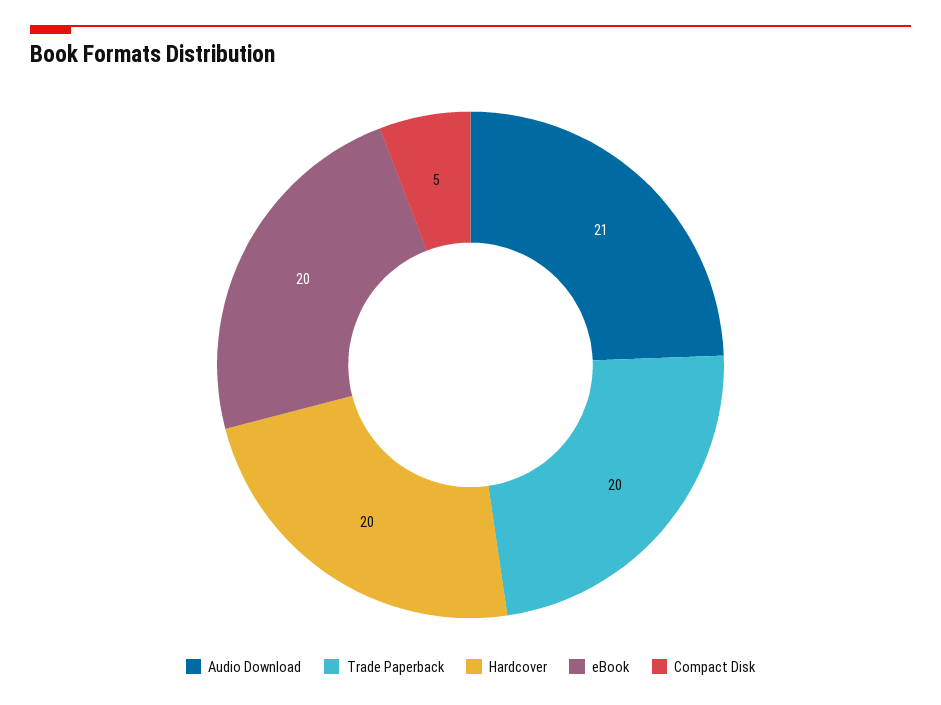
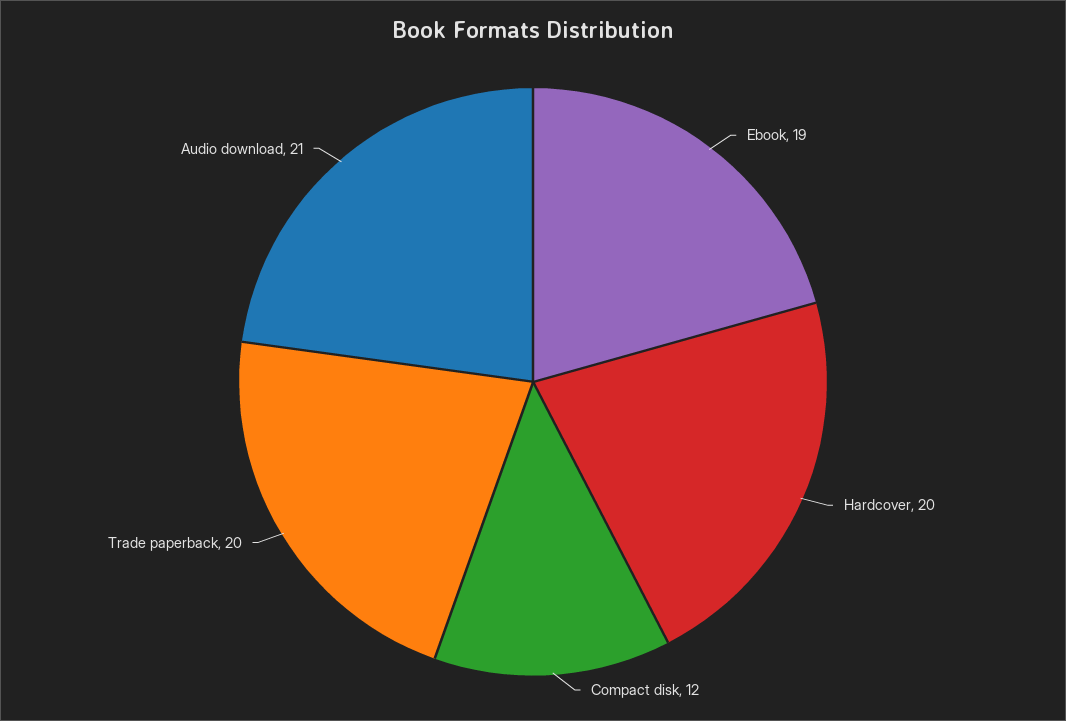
eBook: 20 -> 19
Compact Disk: 5 -> 12

